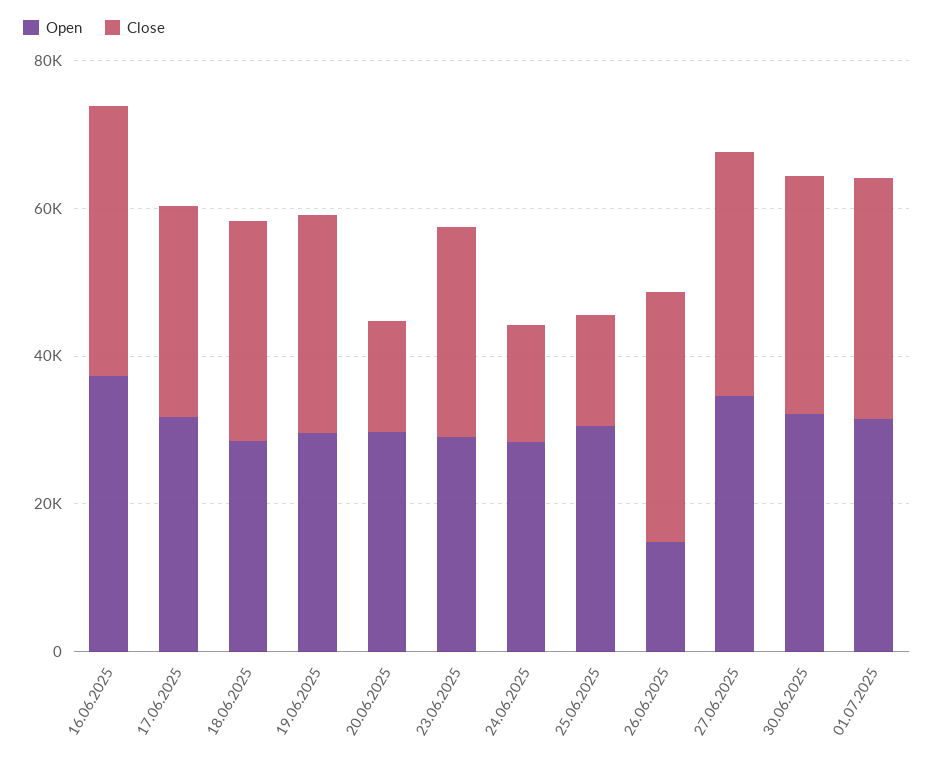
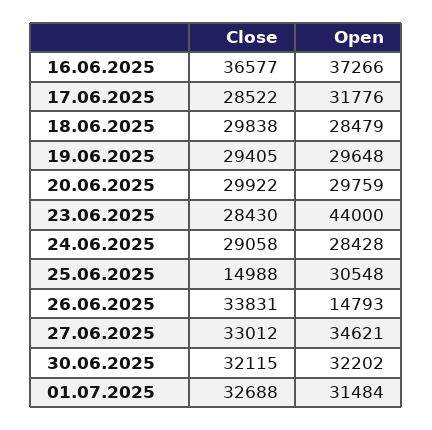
Close, 20.06.2025: 15000 -> 29922
Open, 23.06.2025: 30000 -> 44000
Close, 24.06.2025: 15000 -> 29058

